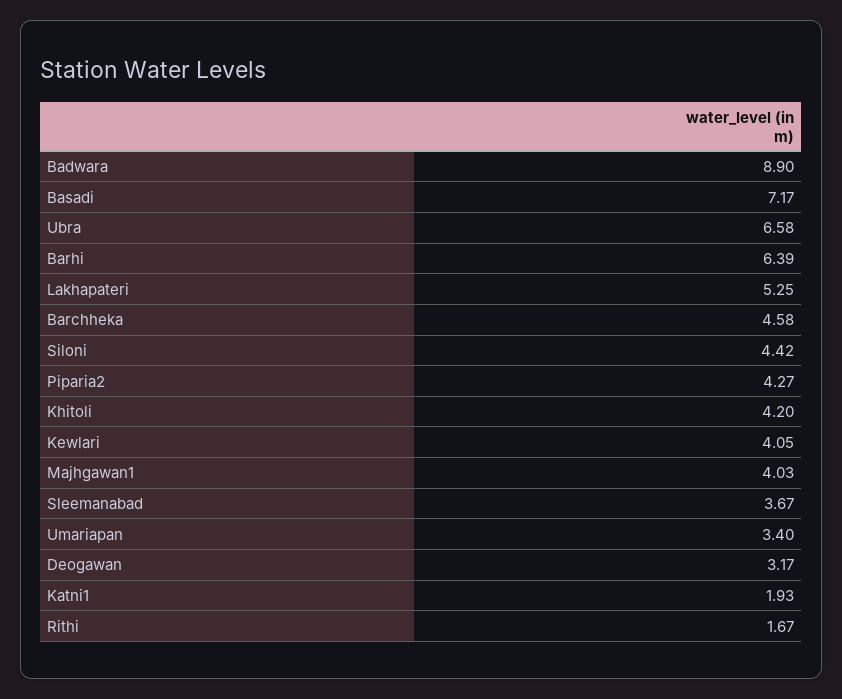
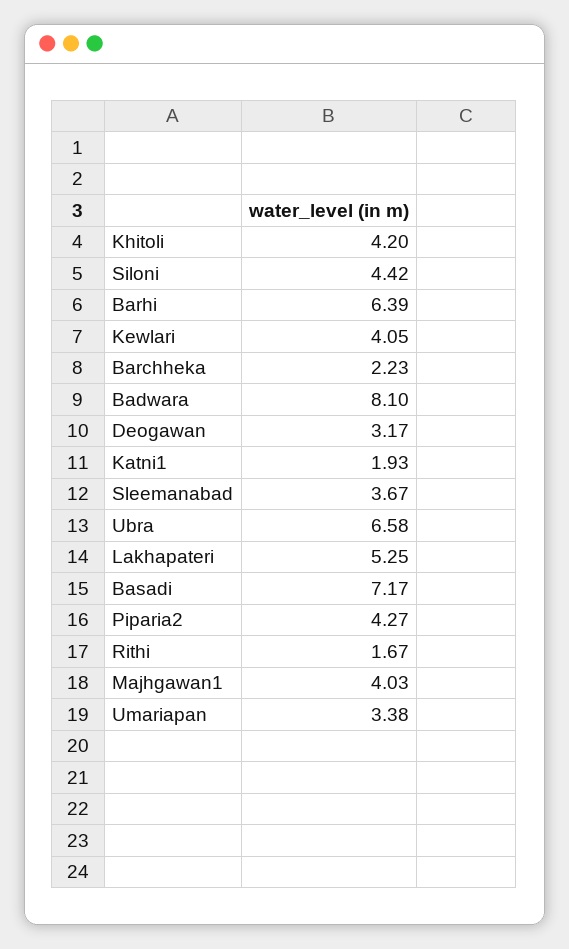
Badwara: 8.9 -> 8.1
Barchheka: 4.58 -> 2.23
Umariapan: 3.4 -> 3.38

